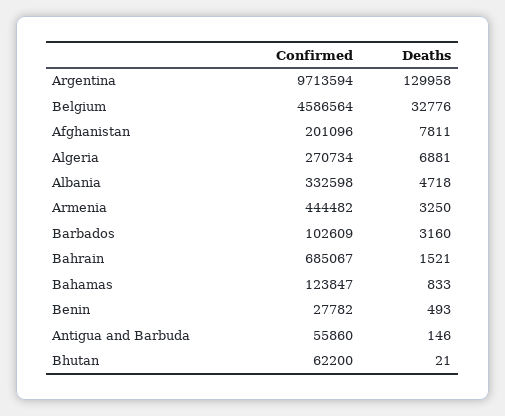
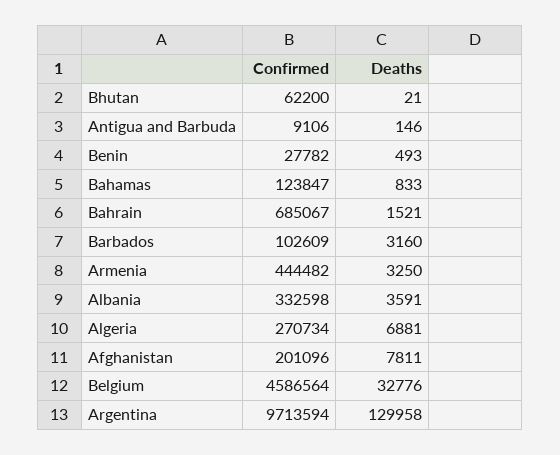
Deaths, Albania: 4718 -> 3591
Confirmed, Antigua and Barbuda: 55860 -> 9106

